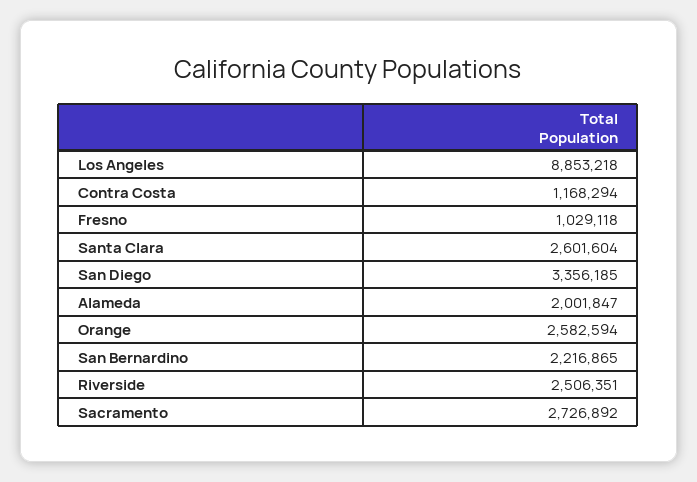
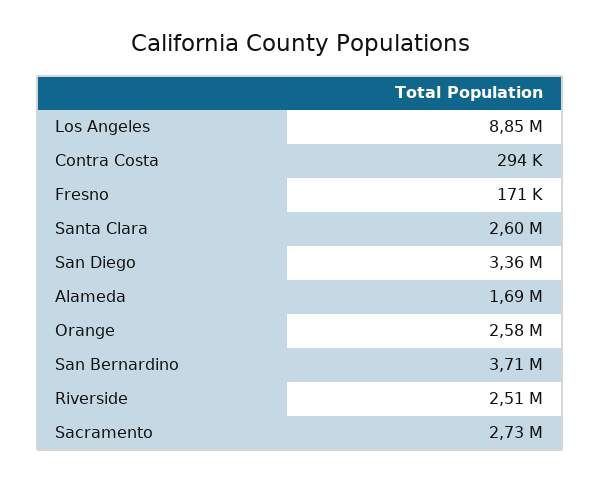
Contra Costa: 1168294 -> 294000
Fresno: 1029118 -> 171000
Alameda: 2001847 -> 1690000
San Bernardino: 2216865 -> 3710000

